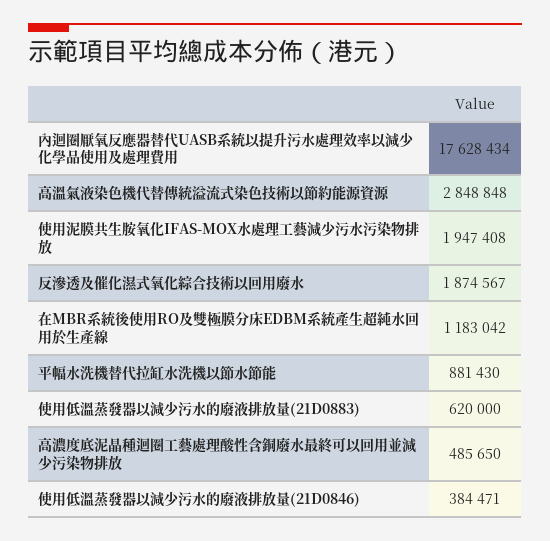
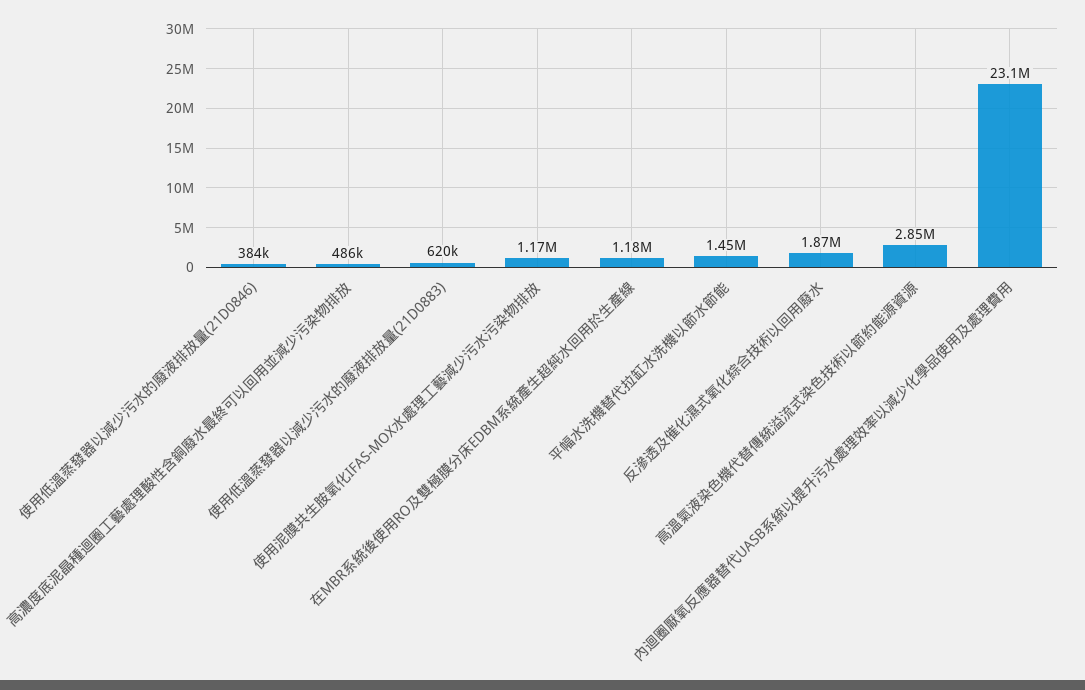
內迴圈厭氧反應器替代UASB系統以提升污水處理效率以減少化學品使用及處理費用: 17628434 -> 23100000
使用泥膜共生胺氧化IFAS-MOX水處理工藝減少污水污染物排放: 1947408 -> 1170000
平幅水洗機替代拉缸水洗機以節水節能: 881430 -> 1450000

